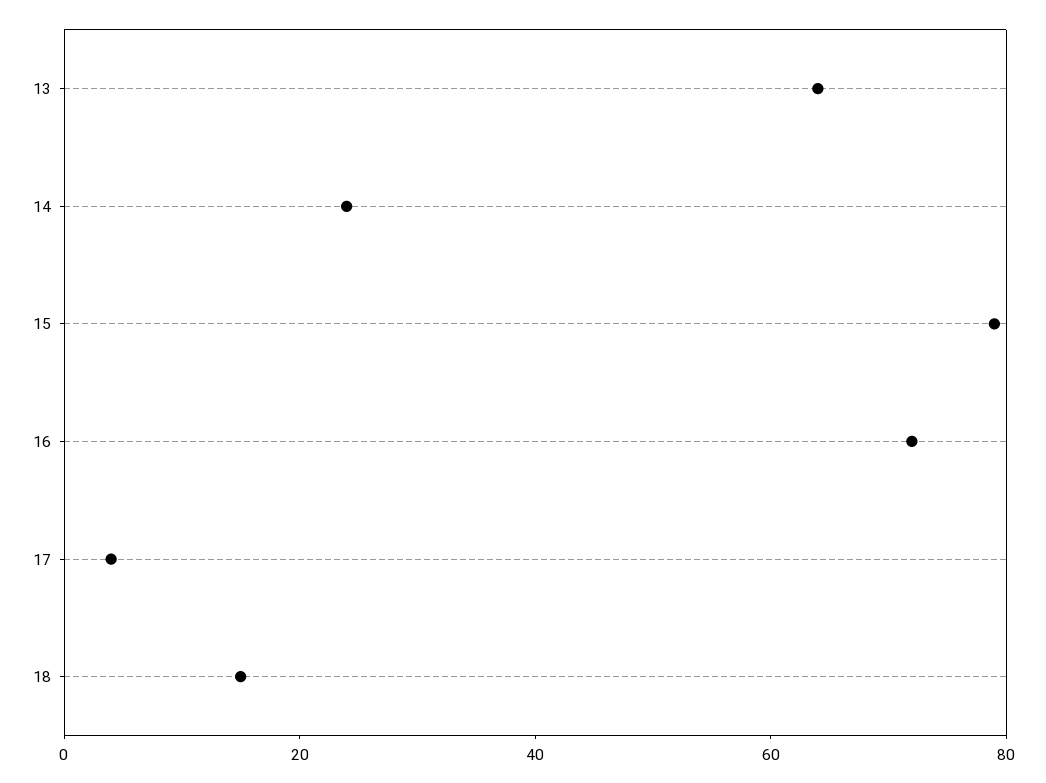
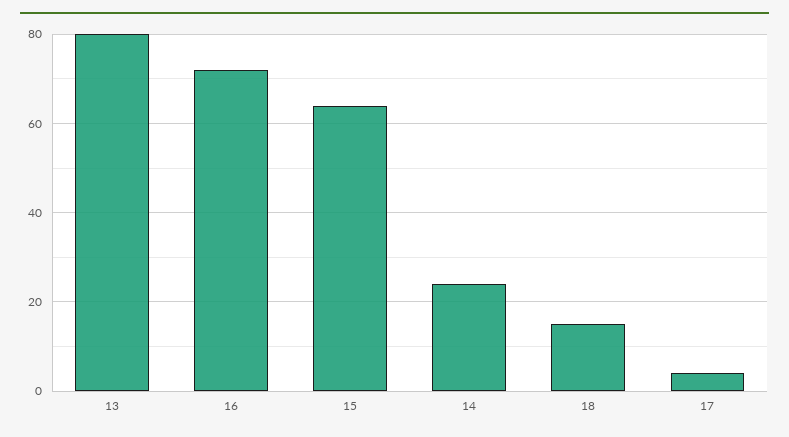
13: 65 -> 80
15: 80 -> 65

